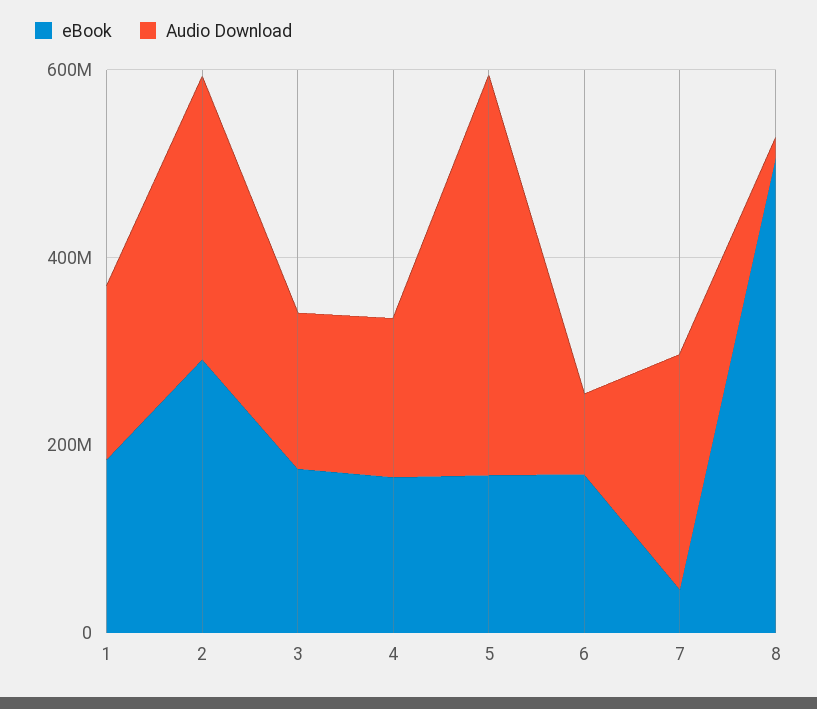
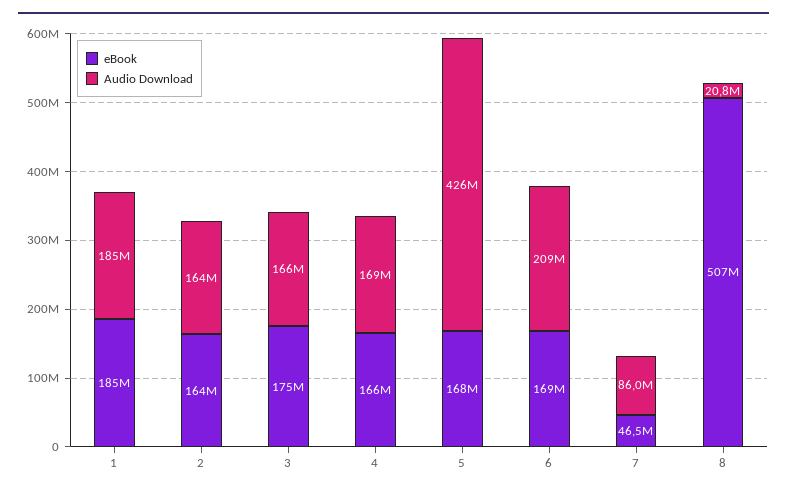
eBook, 2: 300000000 -> 164000000
Audio Download, 2: 300000000 -> 164000000
Audio Download, 6: 100000000 -> 209000000
Audio Download, 7: 250000000 -> 86000000

